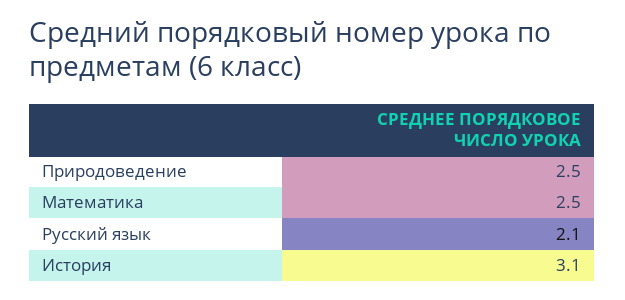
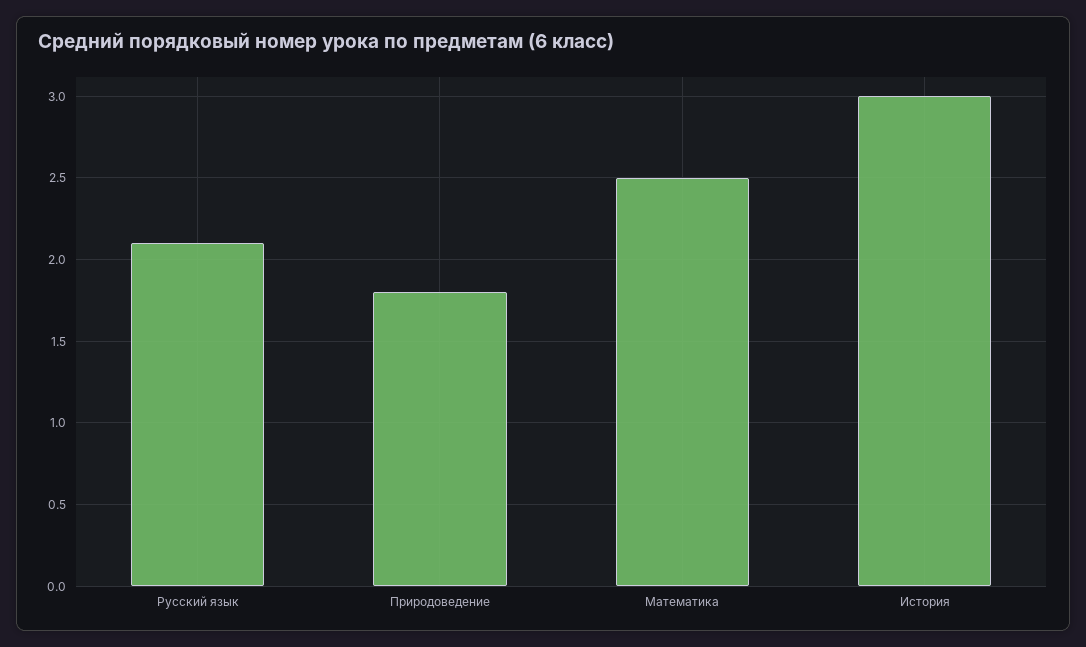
Природоведение: 2.5 -> 1.8
История: 3.1 -> 3

